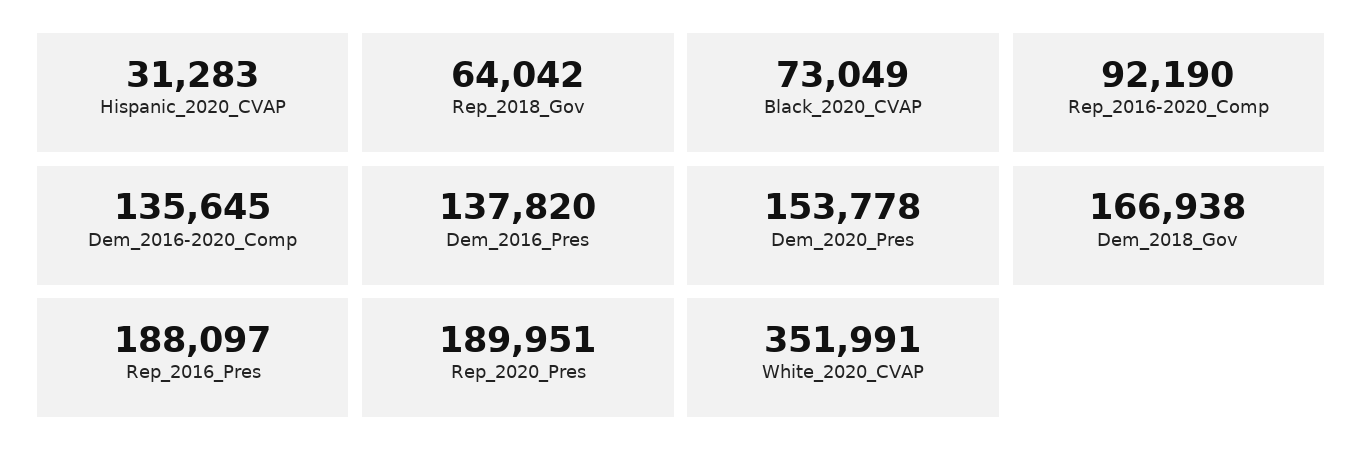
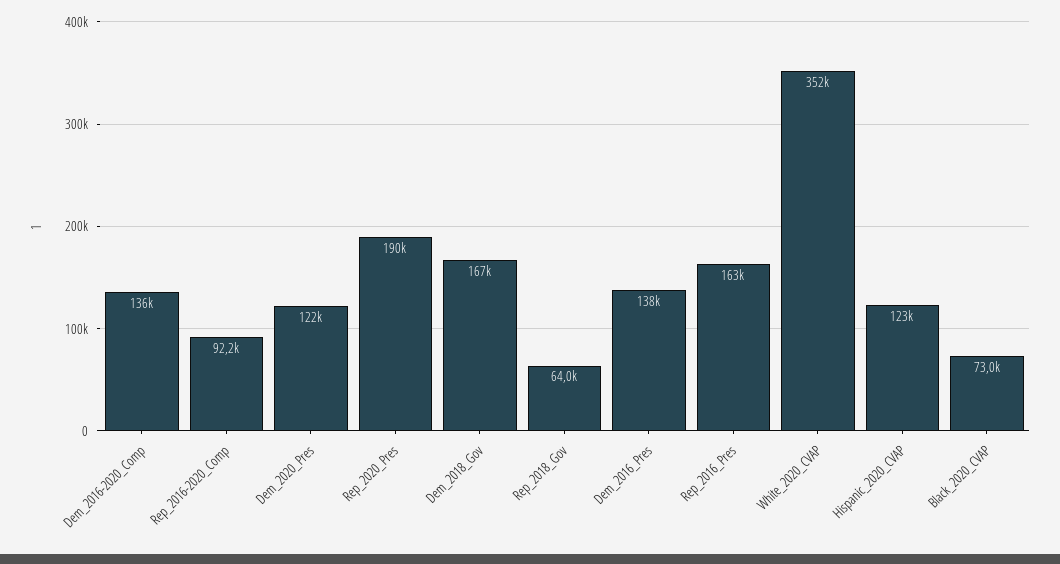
Hispanic_2020_CVAP: 31283 -> 123000
Dem_2020_Pres: 153778 -> 122000
Rep_2016_Pres: 188097 -> 163000

